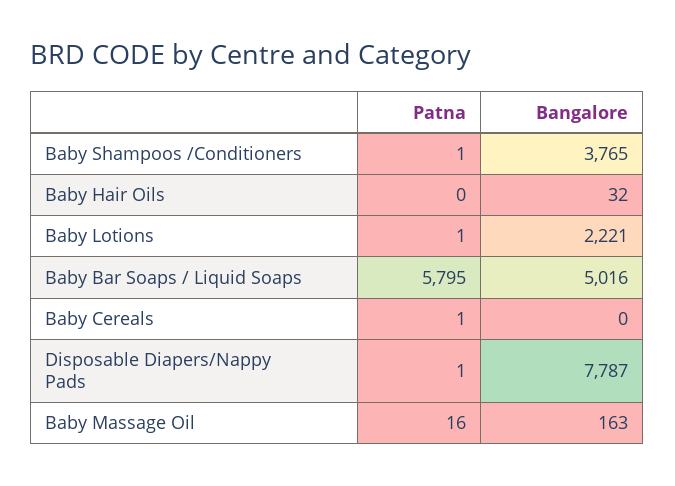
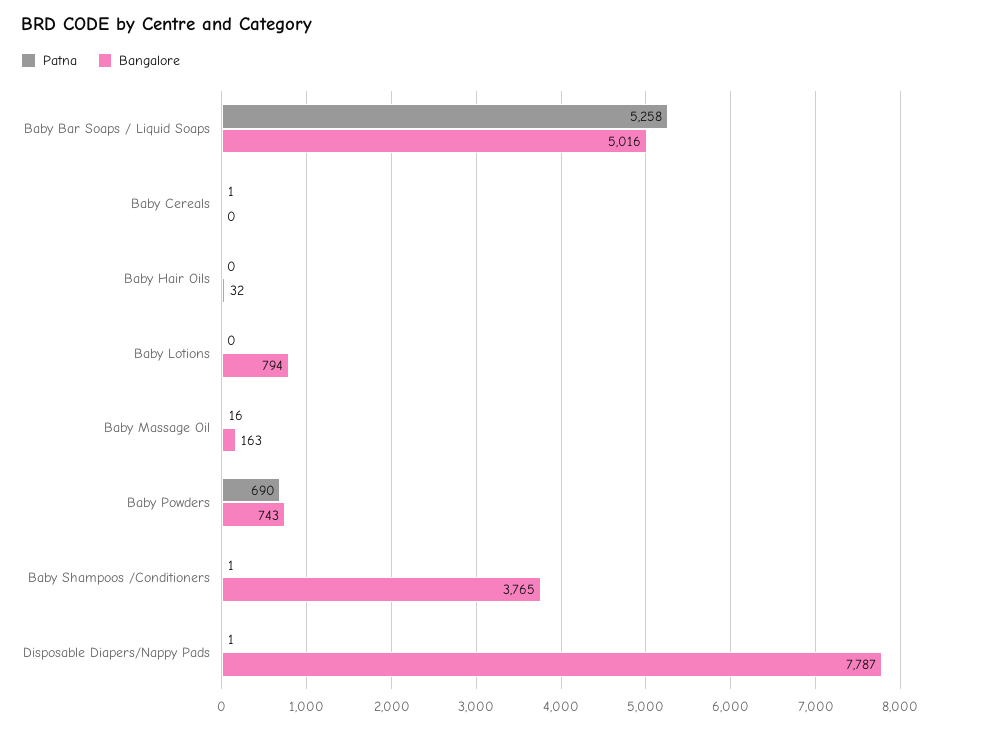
Patna, Baby Lotions: 1 -> 0
Bangalore, Baby Lotions: 2221 -> 794
Patna, Baby Bar Soaps / Liquid Soaps: 5795 -> 5258
Patna, Baby Powders: none -> 690
Bangalore, Baby Powders: none -> 743

